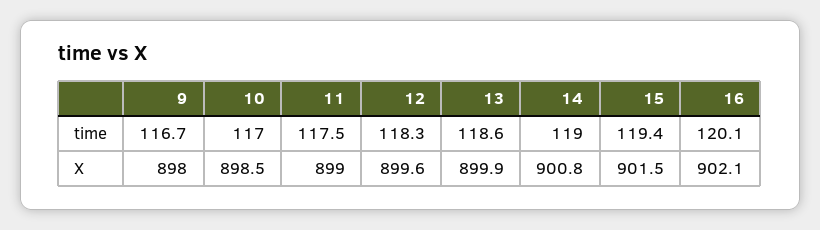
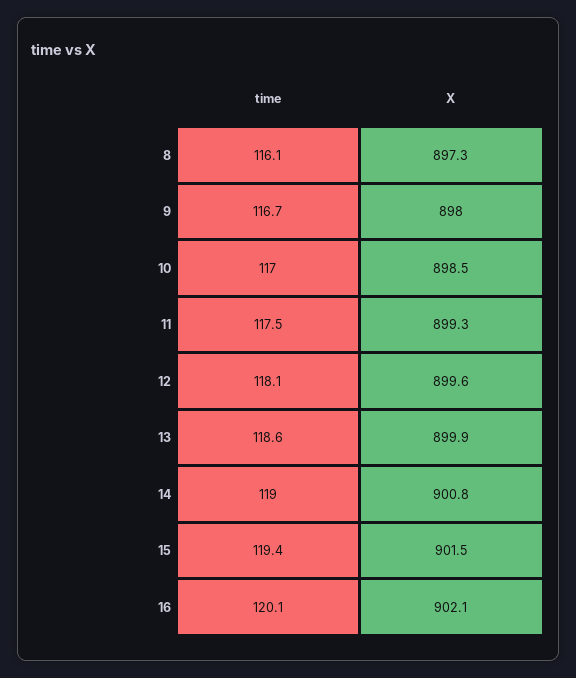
12, time: 118.3 -> 118.1
11, X: 899 -> 899.3
8, time: none -> 116.1
8, X: none -> 897.3

